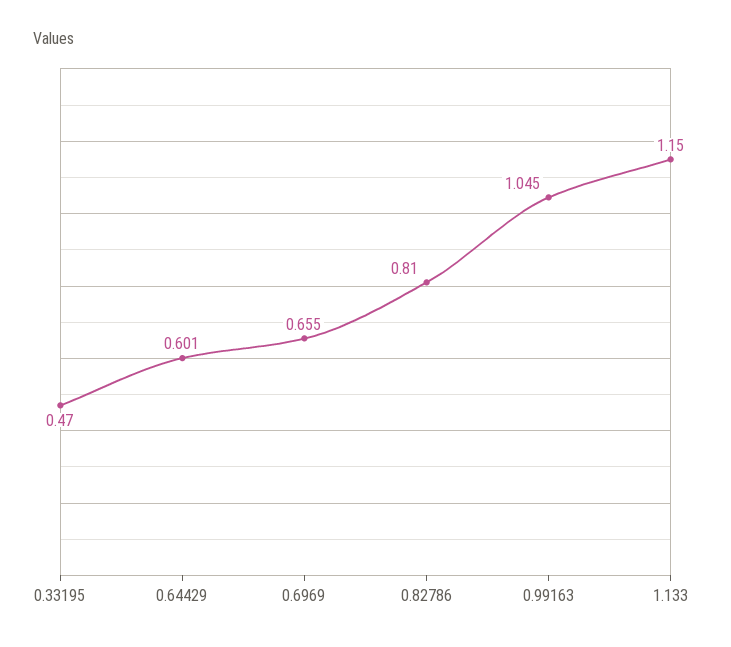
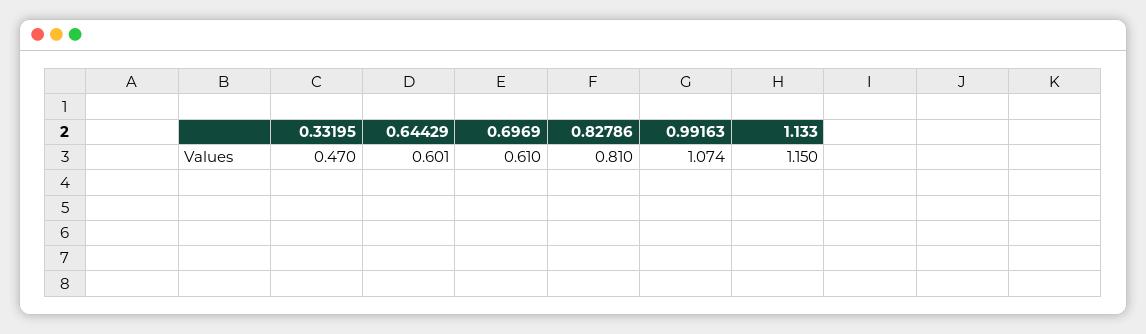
0.6969: 0.655 -> 0.61
0.99163: 1.045 -> 1.074

